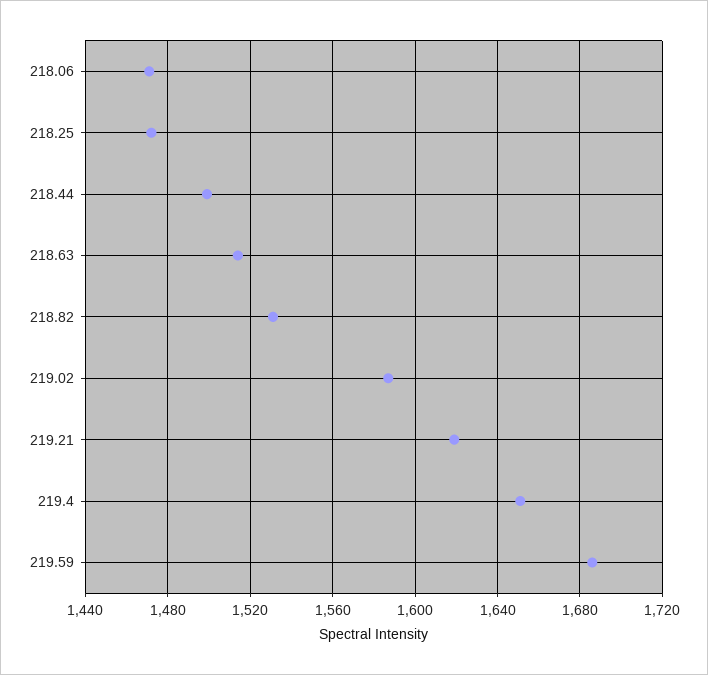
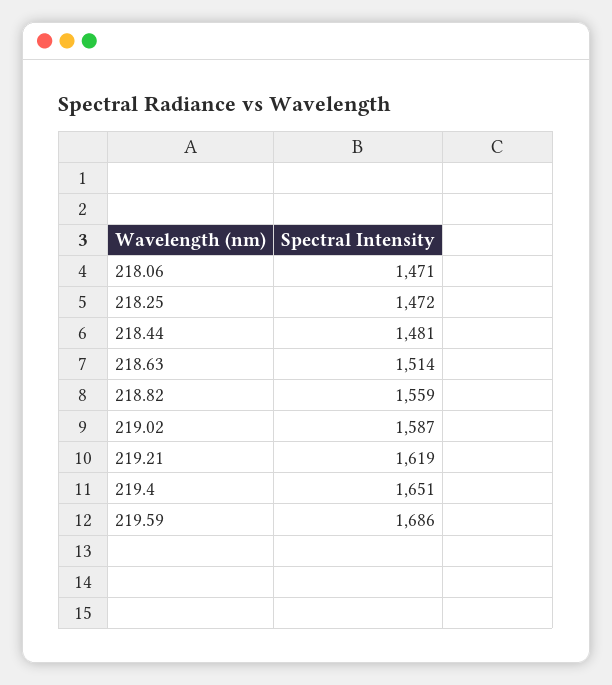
218.44: 1500 -> 1481
218.82: 1530 -> 1559

